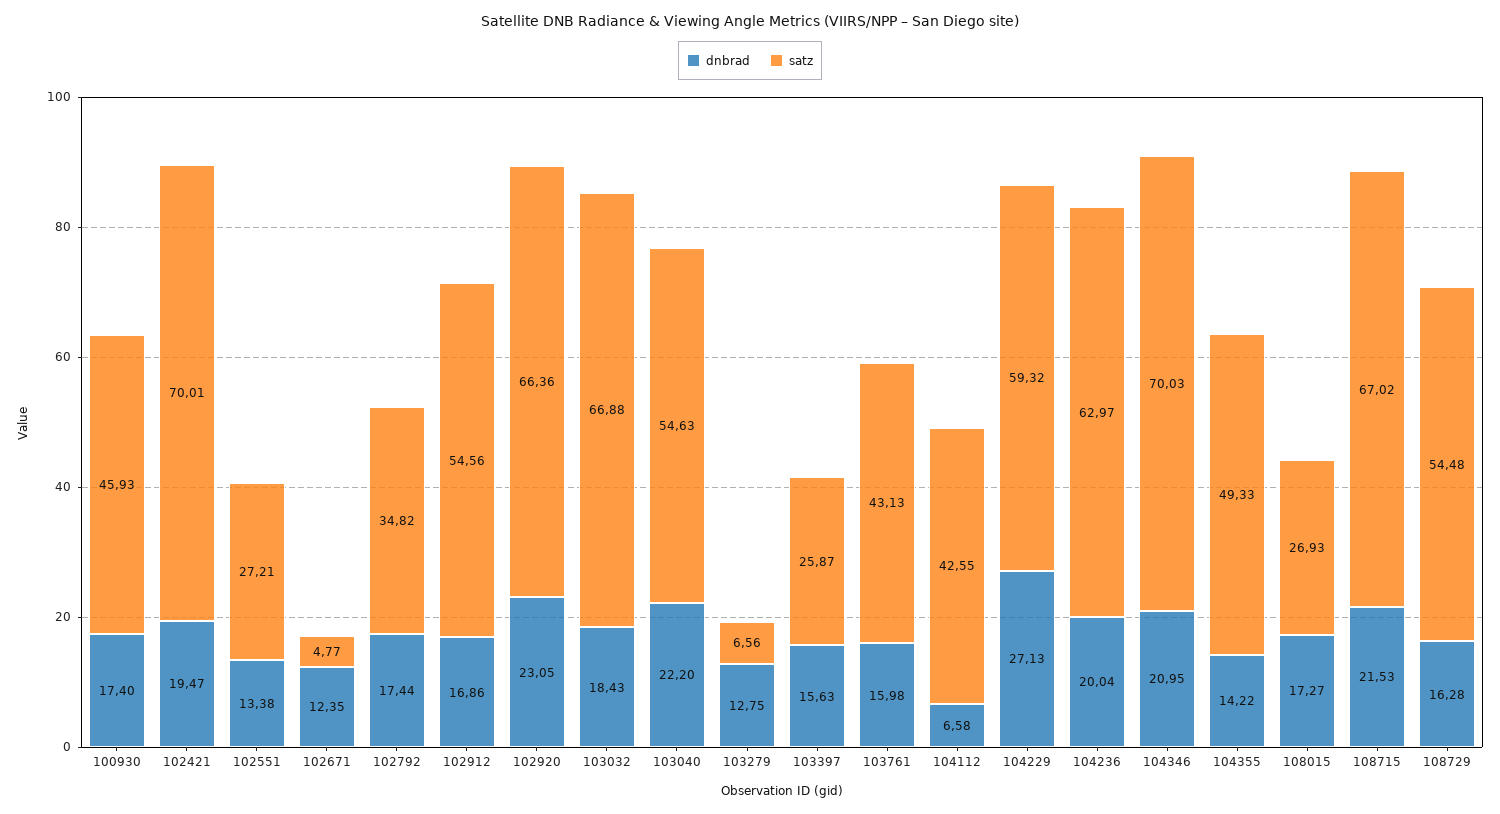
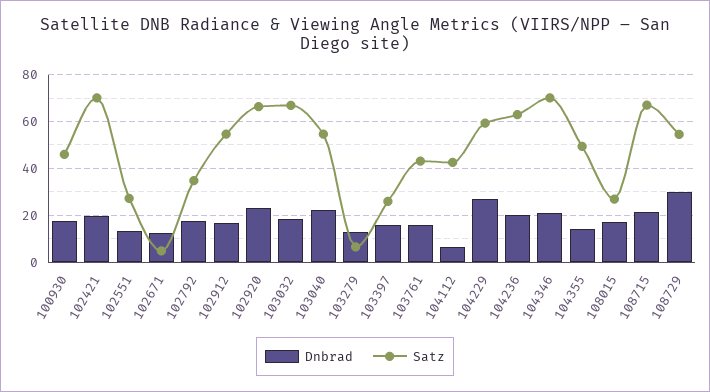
dnbrad, 108729: 16.28 -> 30

